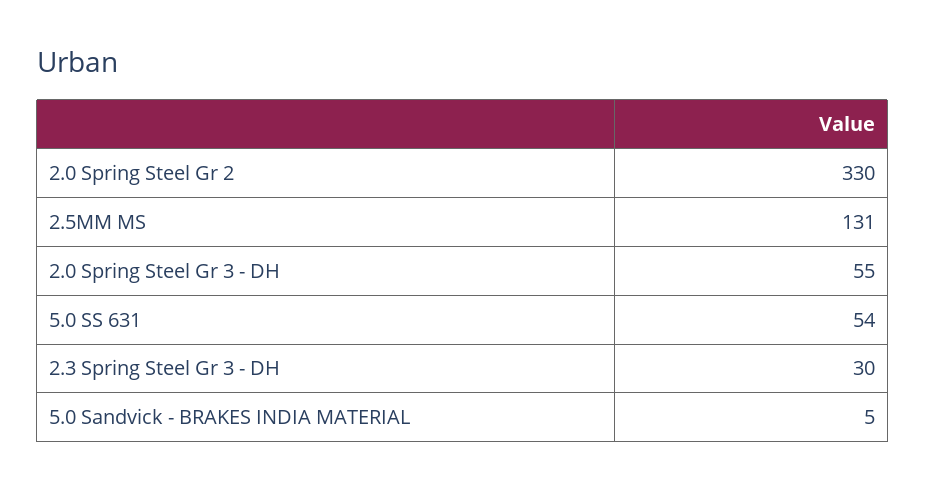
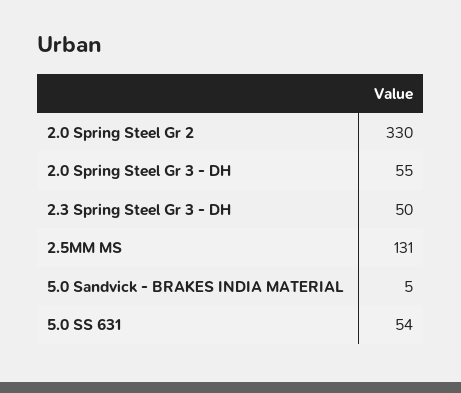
2.3 Spring Steel Gr 3 - DH: 30 -> 50

